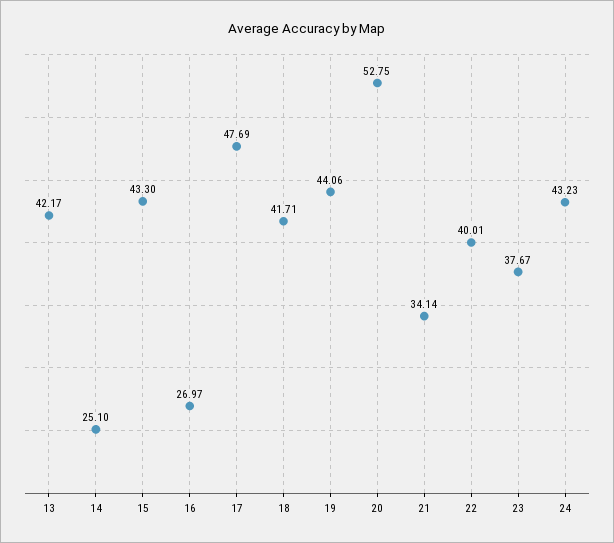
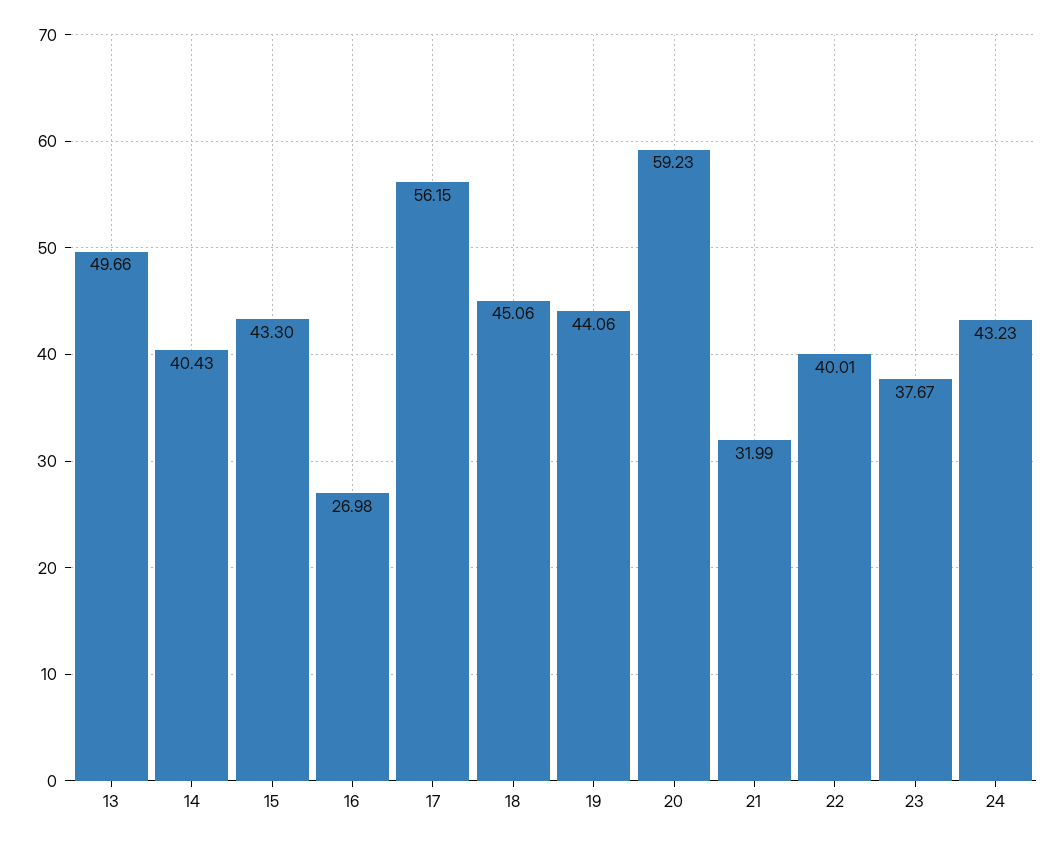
13: 42.17 -> 49.66
14: 25.1 -> 40.43
16: 26.97 -> 26.98
17: 47.69 -> 56.15
18: 41.71 -> 45.06
20: 52.75 -> 59.23
21: 34.14 -> 31.99

